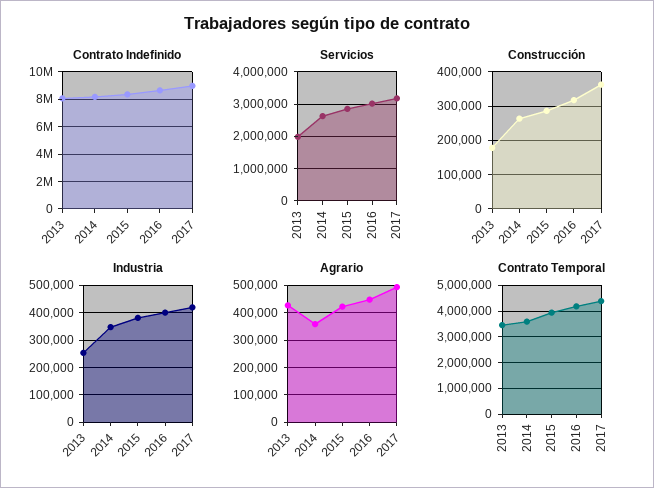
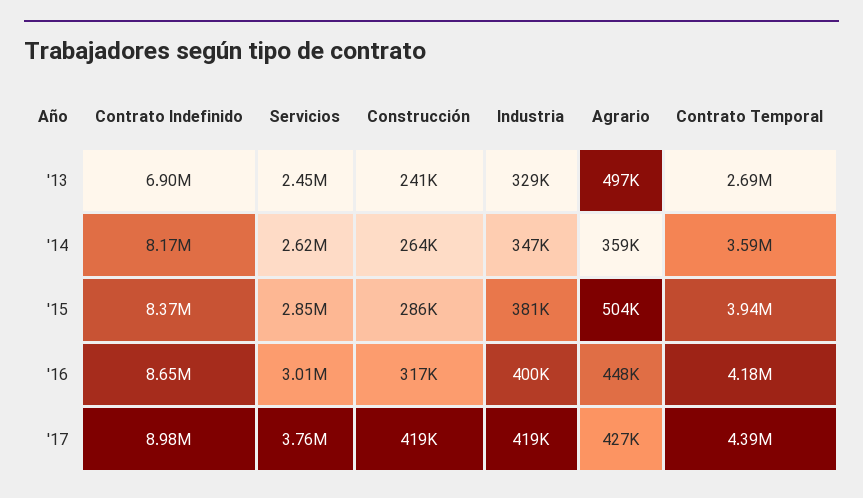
Contrato Indefinido, 2013: 8000000 -> 6900000
Servicios, 2013: 2000000 -> 2450000
Servicios, 2017: 3200000 -> 3760000
Construcción, 2013: 180000 -> 241000
Construcción, 2017: 360000 -> 419000
Industria, 2013: 250000 -> 329000
Agrario, 2013: 425000 -> 497000
Agrario, 2015: 425000 -> 504000
Agrario, 2017: 500000 -> 427000
Contrato Temporal, 2013: 3500000 -> 2690000

